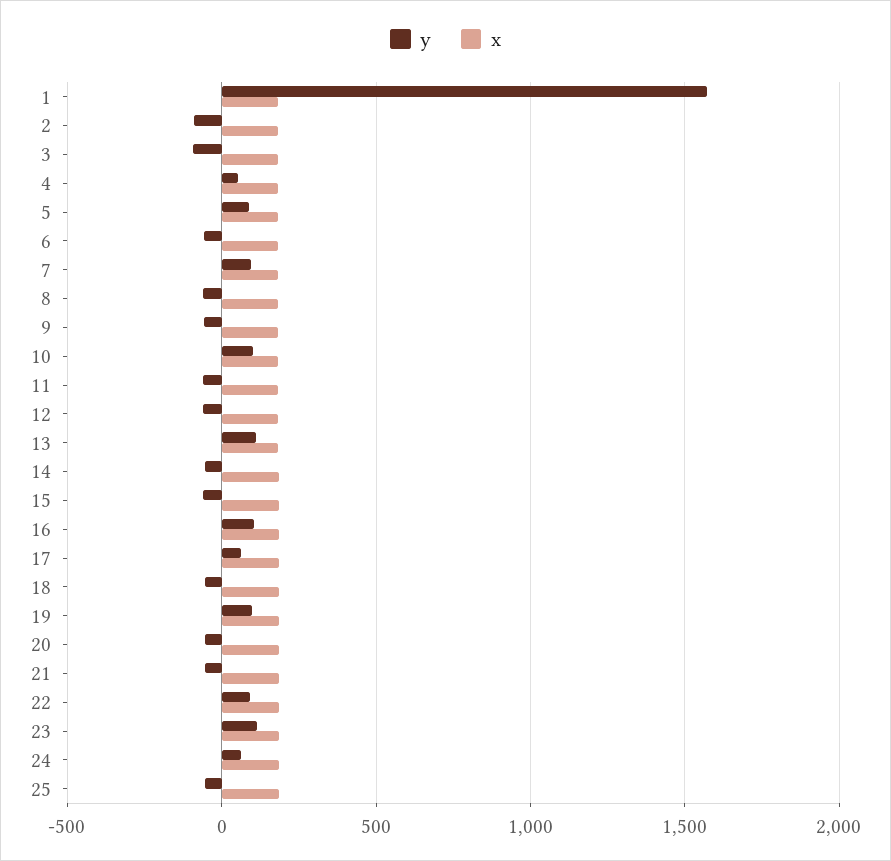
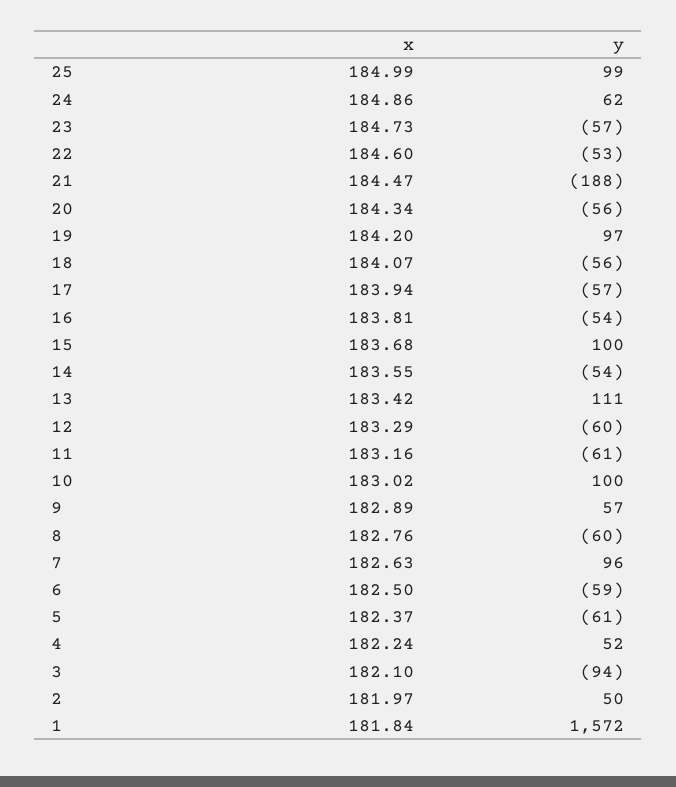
y, 2: -100 -> 50
y, 5: 100 -> -61
y, 9: -50 -> 57
y, 15: -50 -> 100
y, 16: 100 -> -54
y, 17: 50 -> -57
y, 21: -50 -> -188
y, 22: 100 -> -53
y, 23: 100 -> -57
y, 25: -50 -> 99

